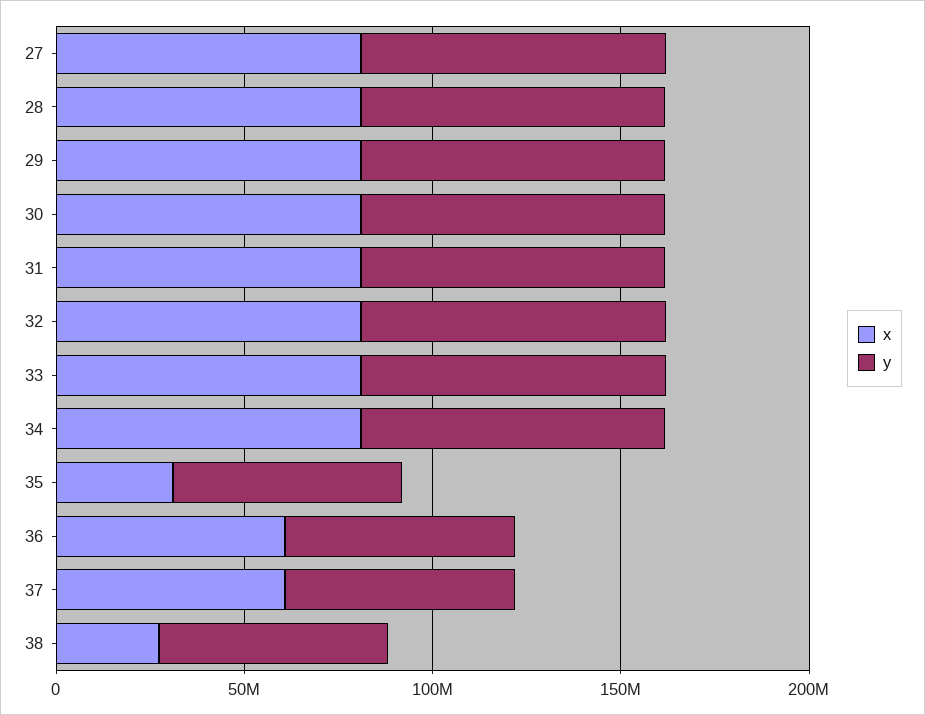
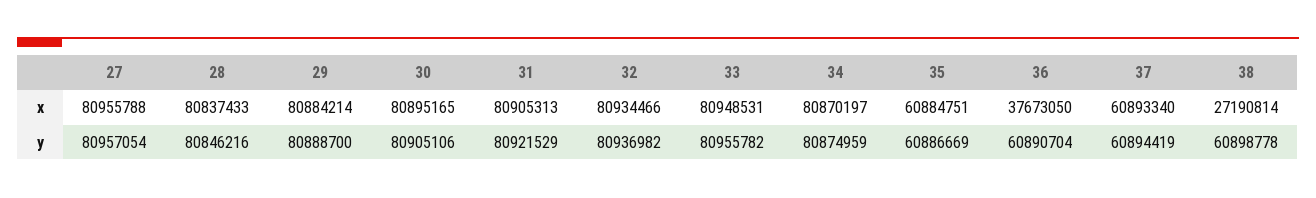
x, 35: 30000000 -> 60884751
x, 36: 60000000 -> 37673050

